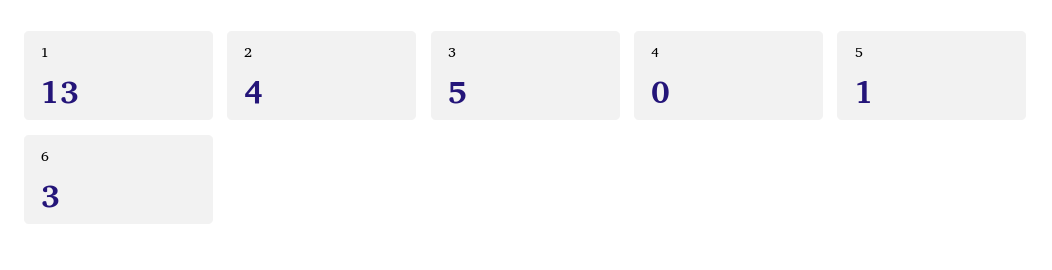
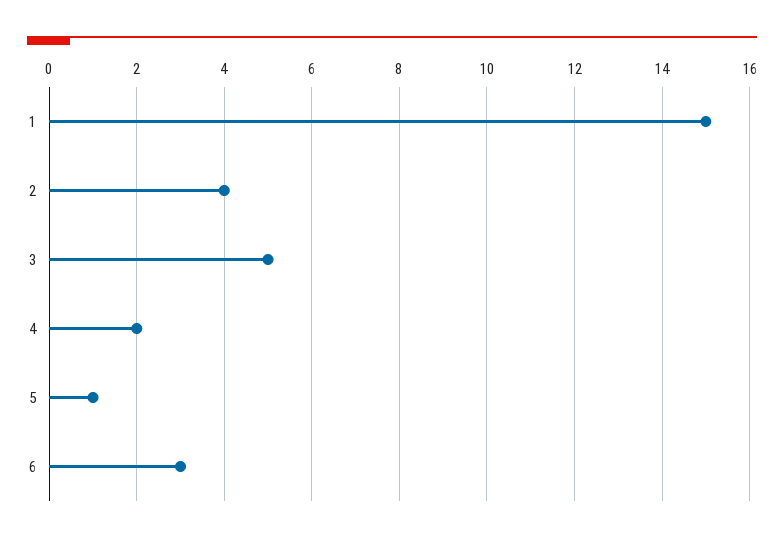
1: 13 -> 15
4: 0 -> 2

